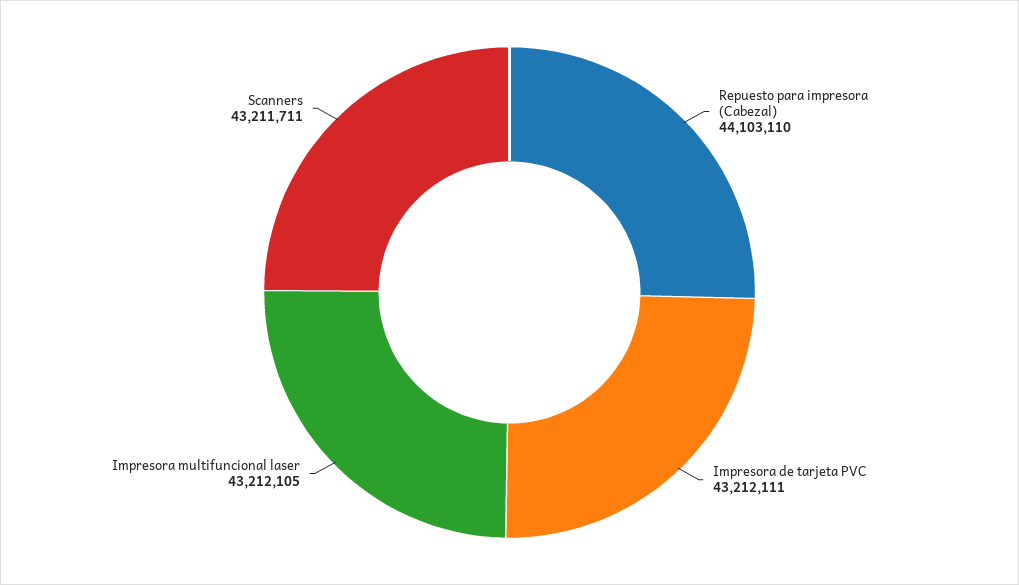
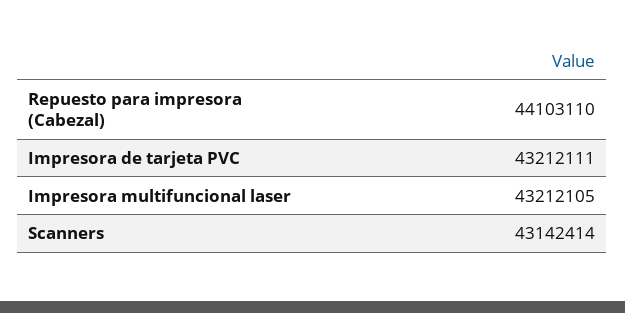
Scanners: 43211711 -> 43142414

